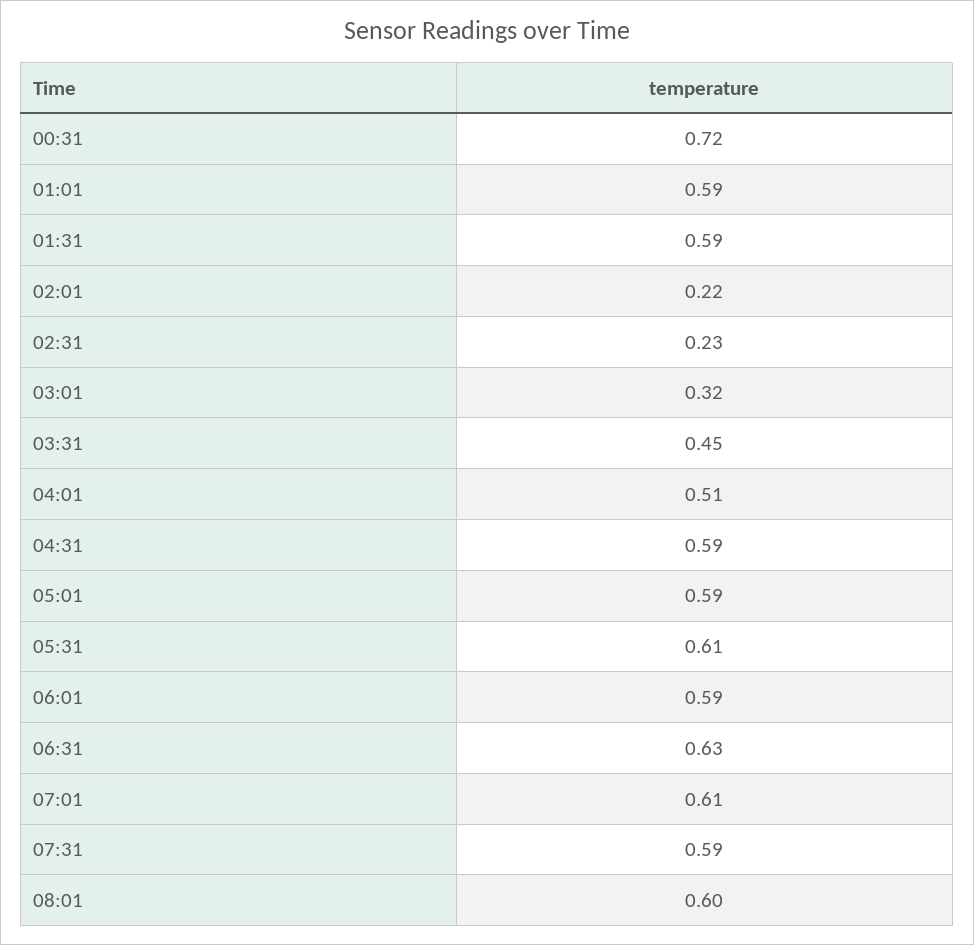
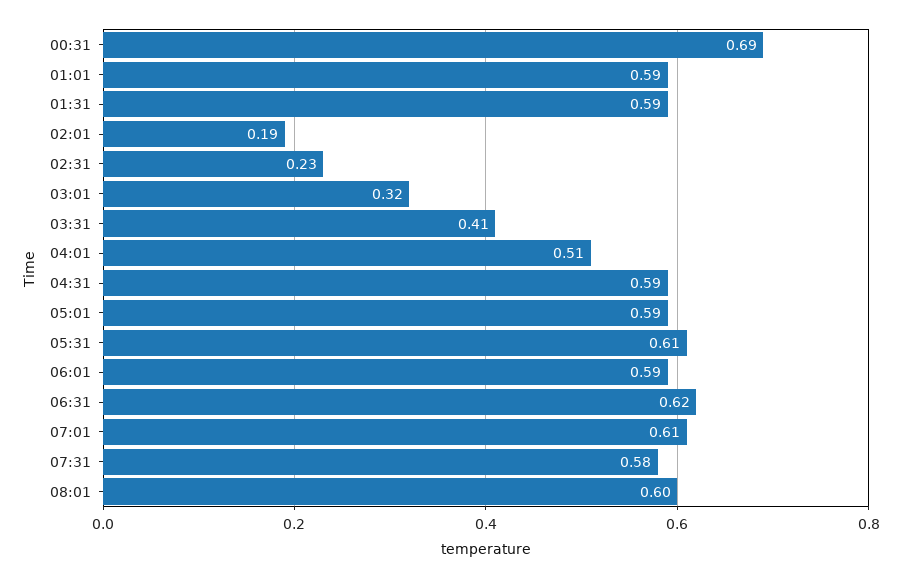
00:31: 0.72 -> 0.69
02:01: 0.22 -> 0.19
03:31: 0.45 -> 0.41
06:31: 0.63 -> 0.62
07:31: 0.59 -> 0.58

